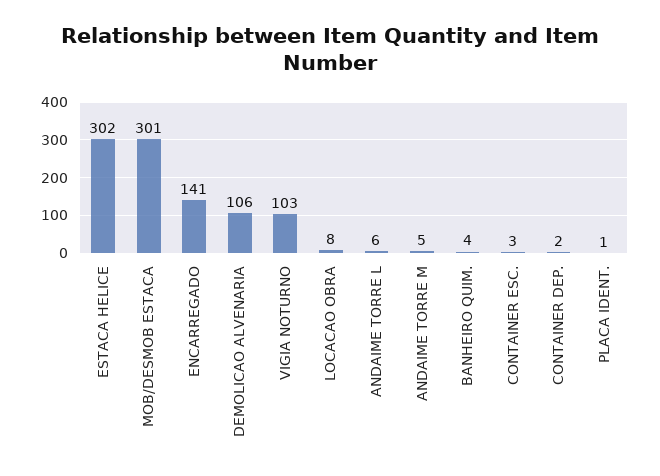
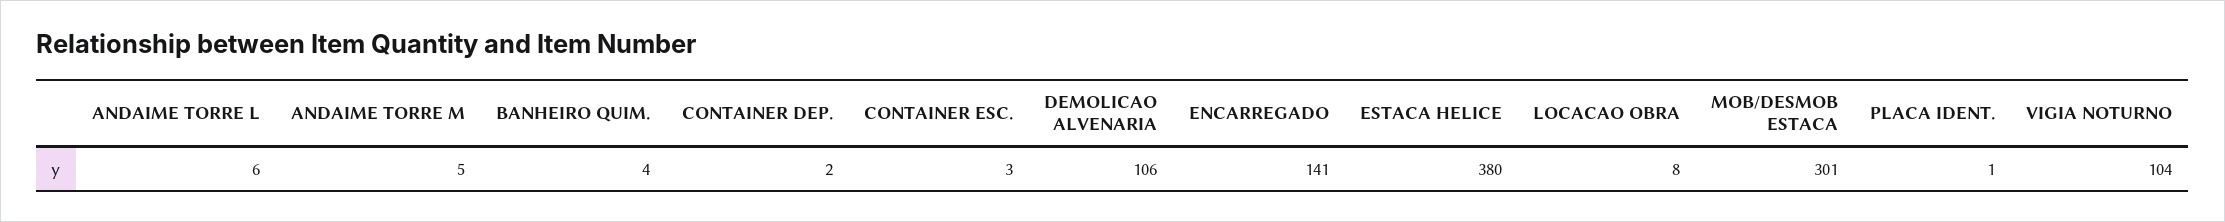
ESTACA HELICE: 302 -> 380
VIGIA NOTURNO: 103 -> 104

